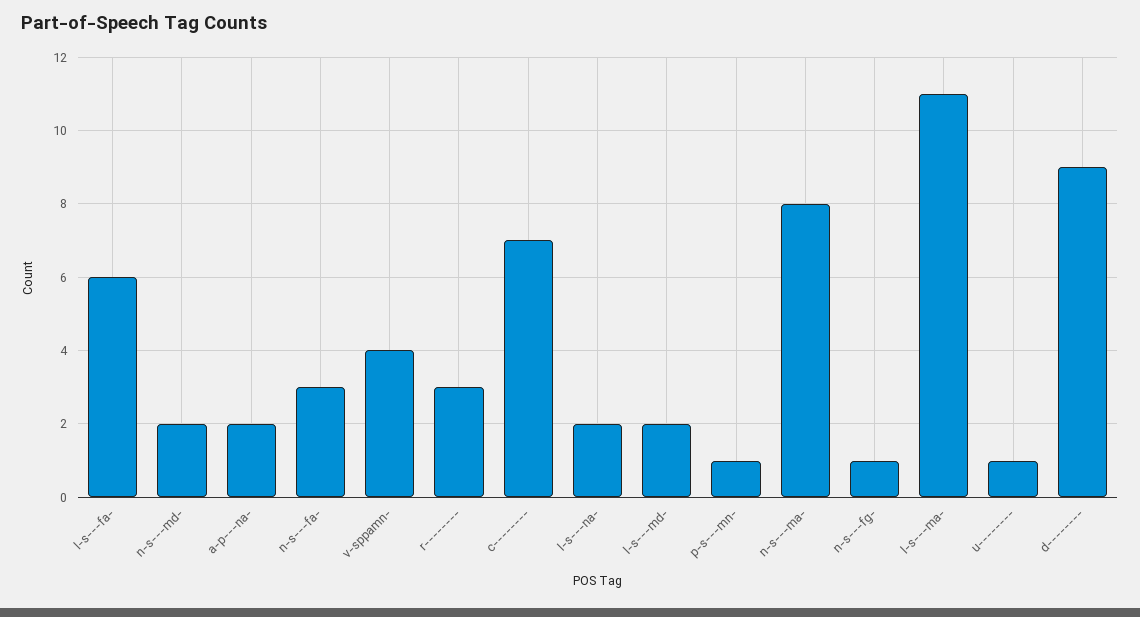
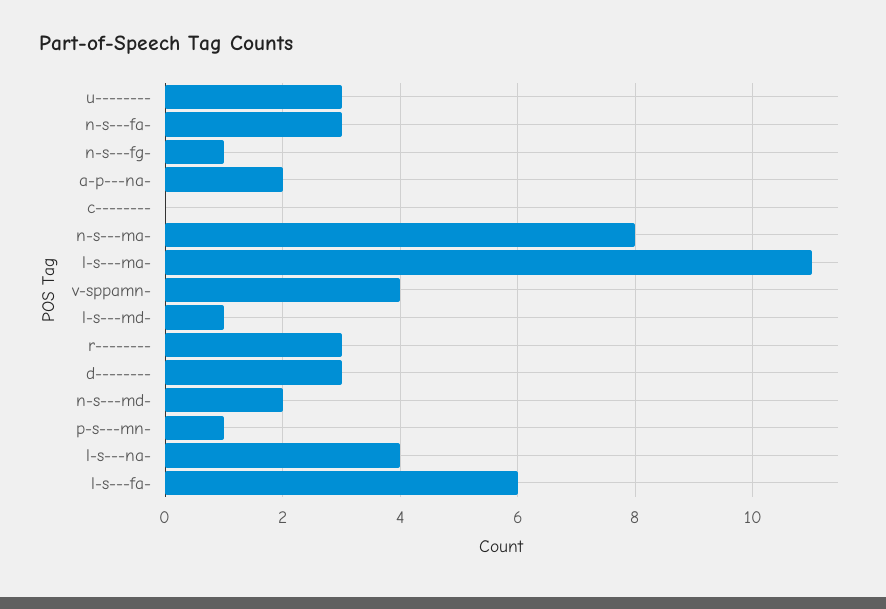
c--------: 7 -> 0
l-s---na-: 2 -> 4
l-s---md-: 2 -> 1
u--------: 1 -> 3
d--------: 9 -> 3

